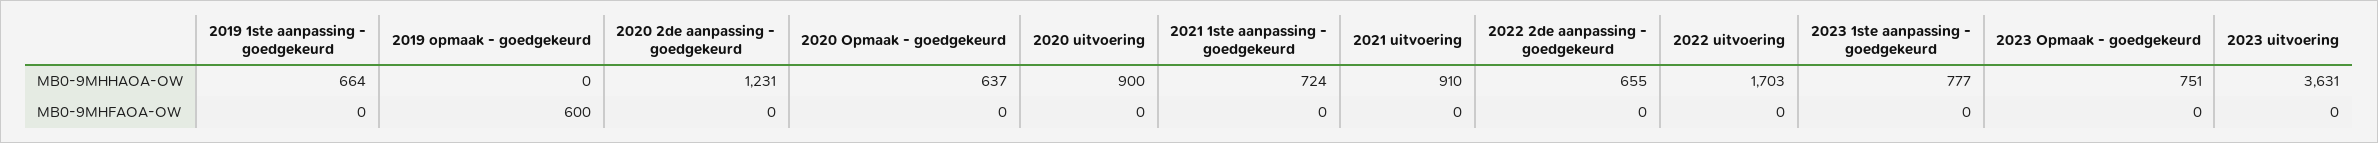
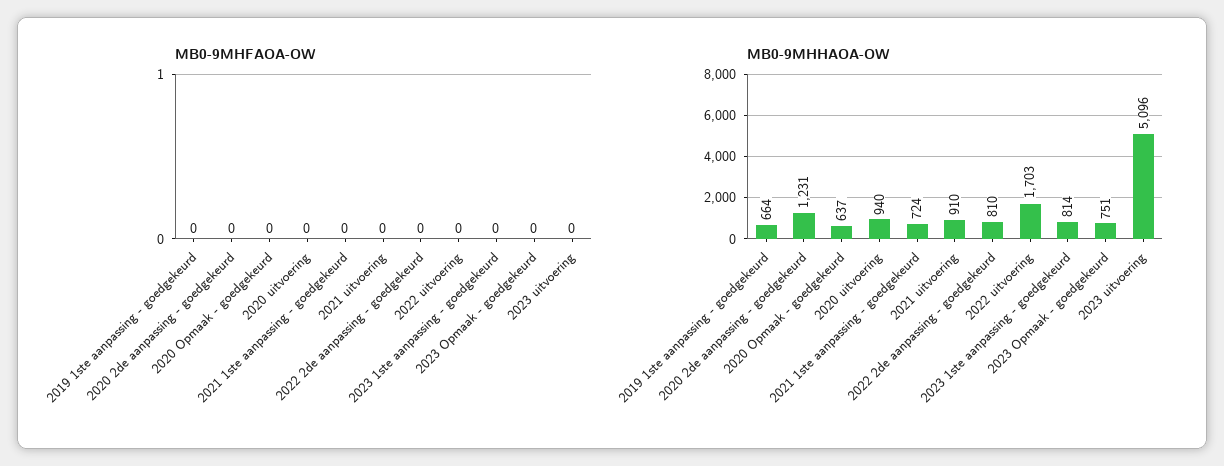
MB0-9MHHAOA-OW, 2019 opmaak - goedgekeurd: 0 -> none
MB0-9MHHAOA-OW, 2020 uitvoering: 900 -> 940
MB0-9MHHAOA-OW, 2022 2de aanpassing - goedgekeurd: 655 -> 810
MB0-9MHHAOA-OW, 2023 1ste aanpassing - goedgekeurd: 777 -> 814
MB0-9MHHAOA-OW, 2023 uitvoering: 3631 -> 5096
MB0-9MHFAOA-OW, 2019 opmaak - goedgekeurd: 600 -> none

